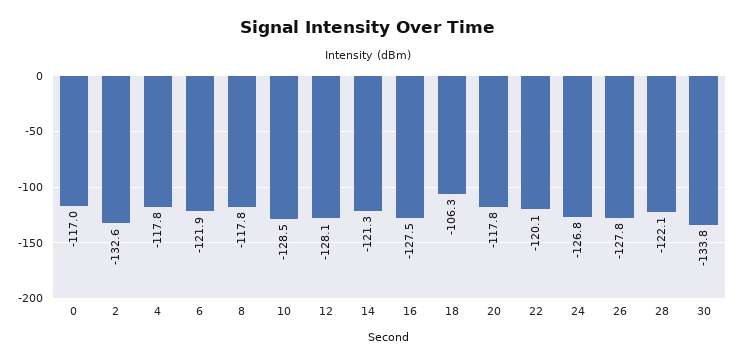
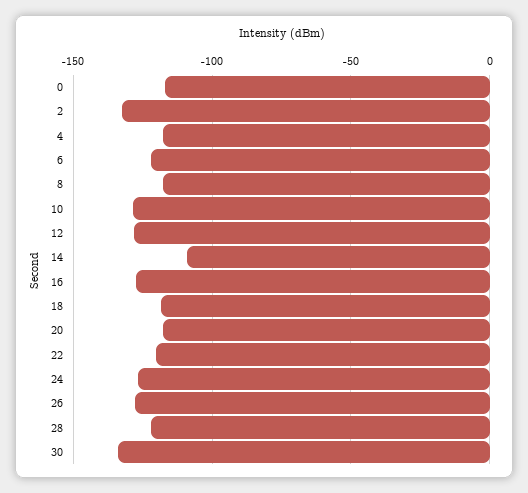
14: -121.3 -> -110
18: -106.3 -> -120

